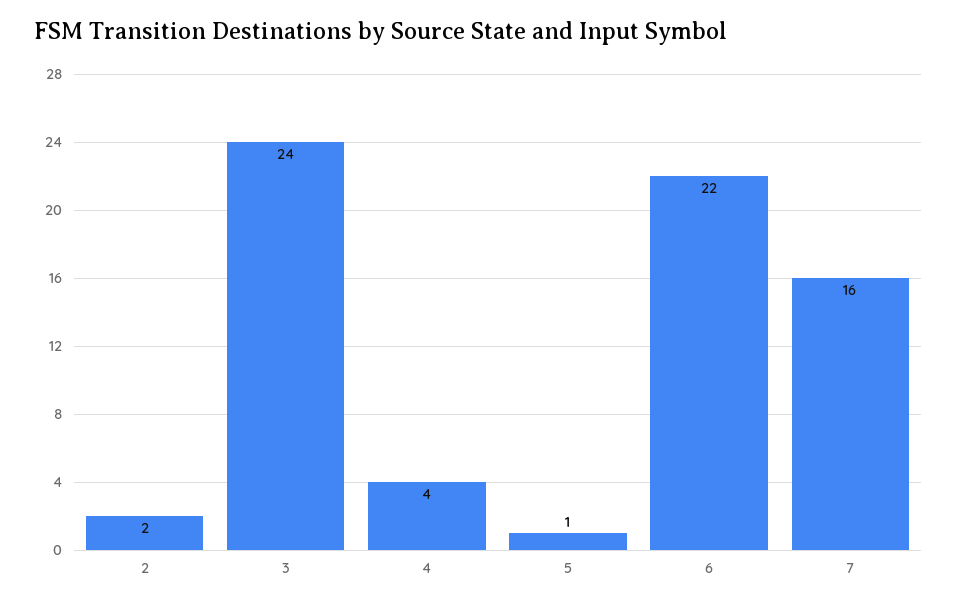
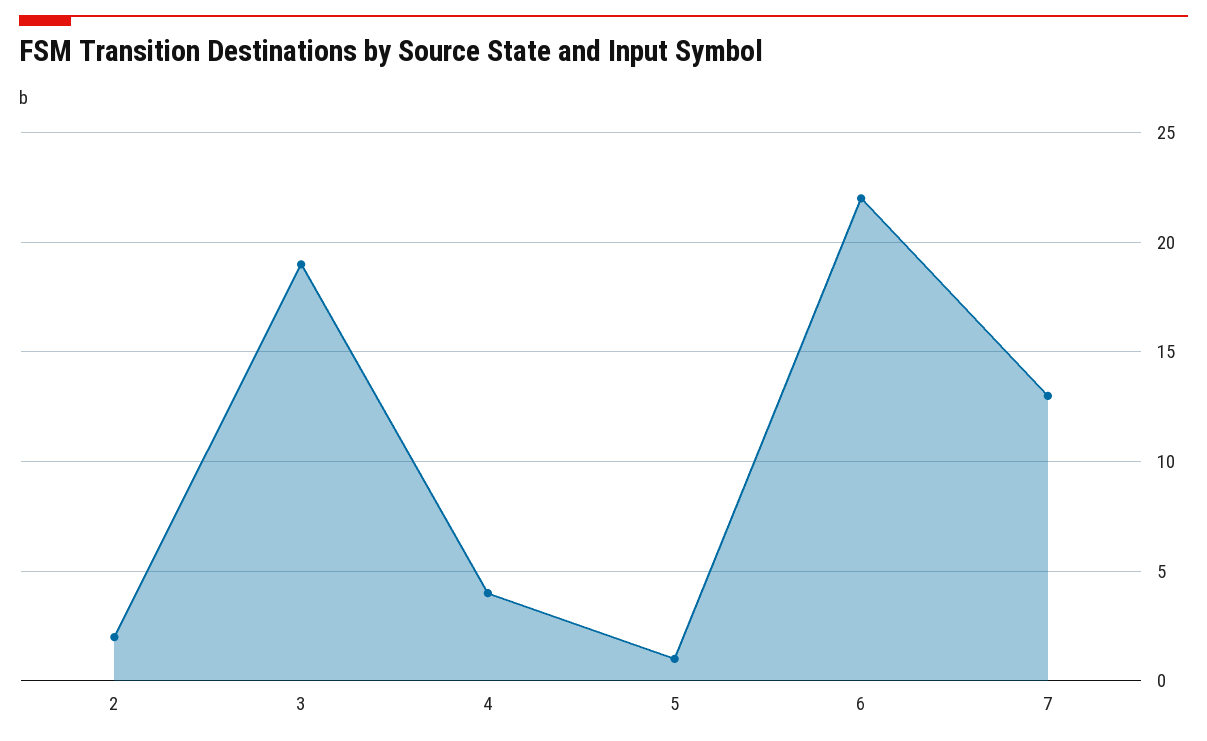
3: 24 -> 19
7: 16 -> 13

